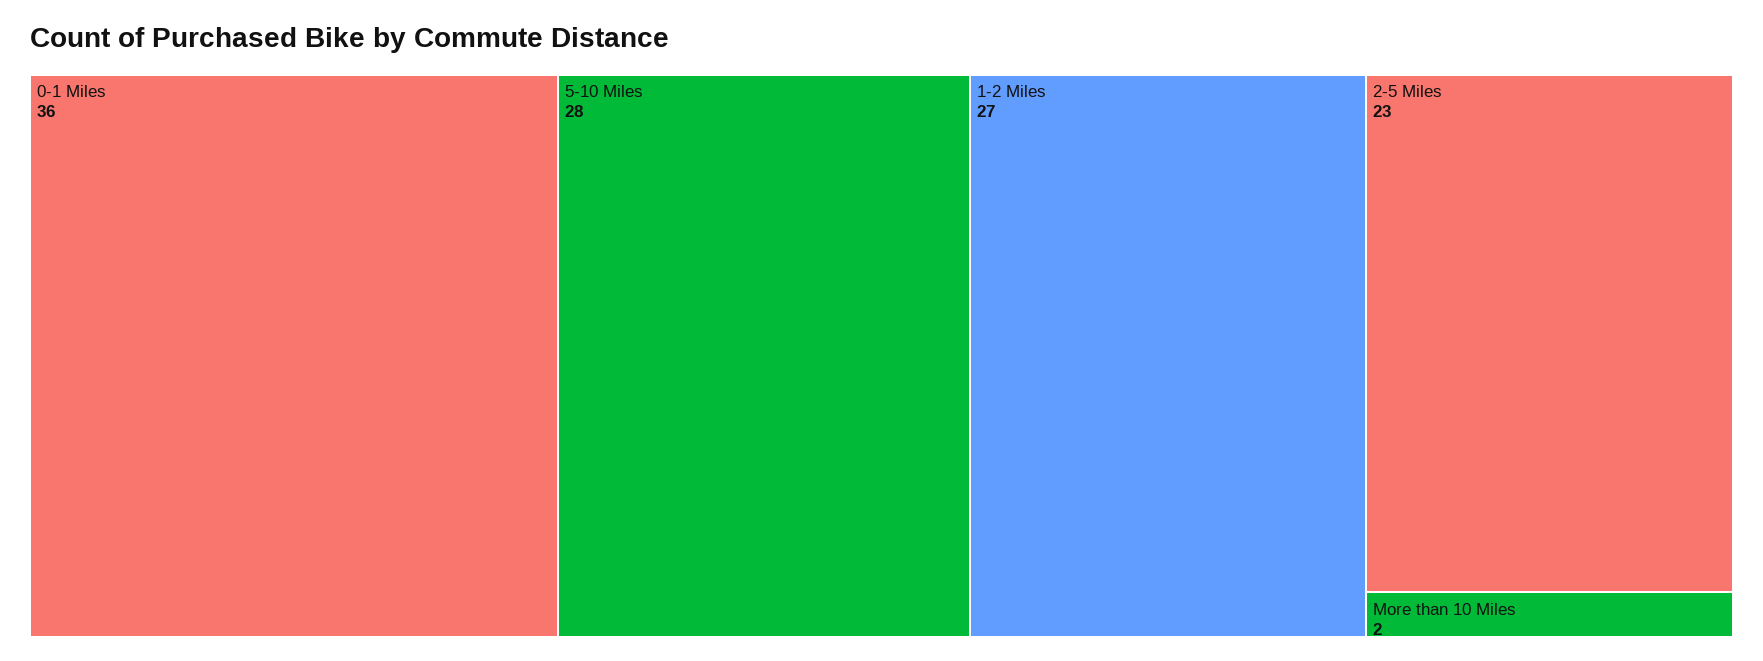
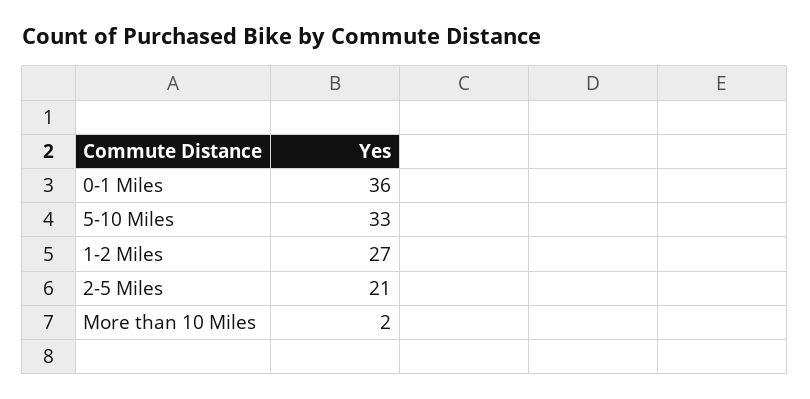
5-10 Miles: 28 -> 33
2-5 Miles: 23 -> 21

